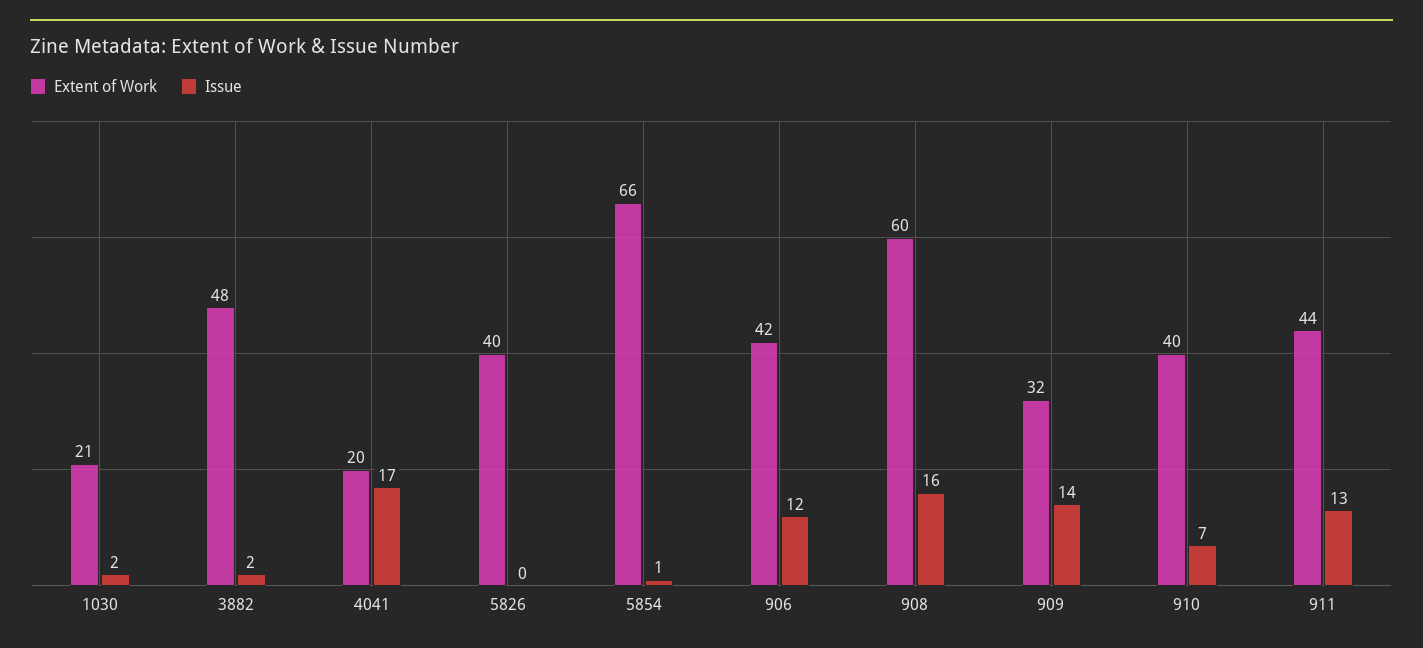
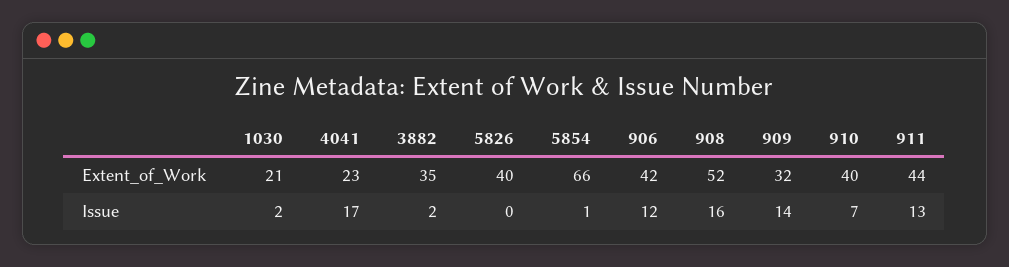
Extent of Work, 3882: 48 -> 35
Extent of Work, 4041: 20 -> 23
Extent of Work, 908: 60 -> 52

